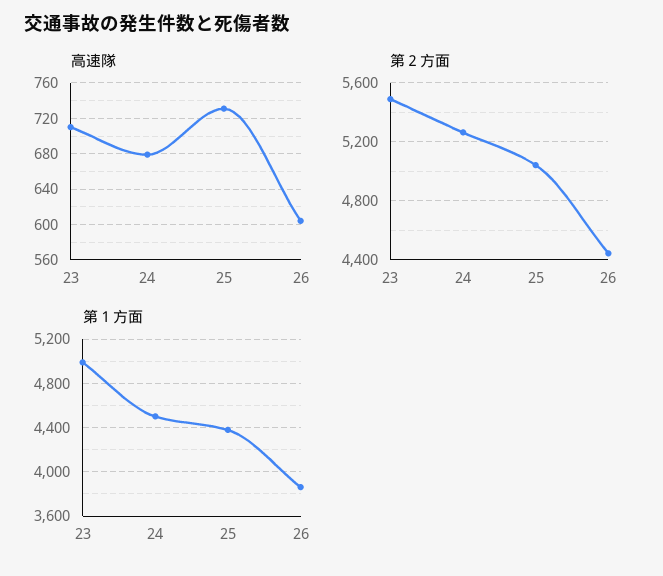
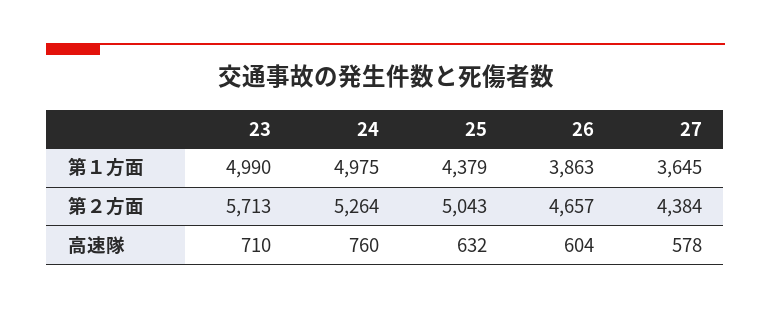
高速隊, 24: 680 -> 760
高速隊, 25: 730 -> 632
第２方面, 23: 5500 -> 5713
第２方面, 26: 4450 -> 4657
第１方面, 24: 4500 -> 4975
第１方面, 27: none -> 3645
第２方面, 27: none -> 4384
高速隊, 27: none -> 578

